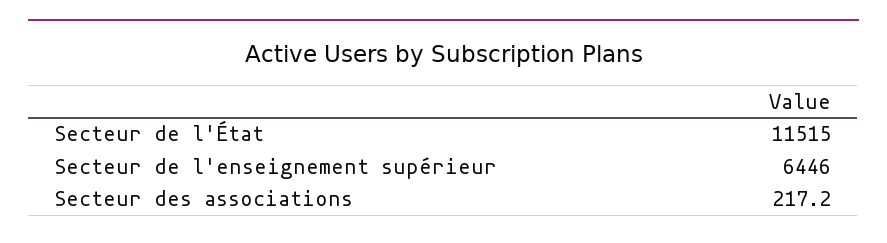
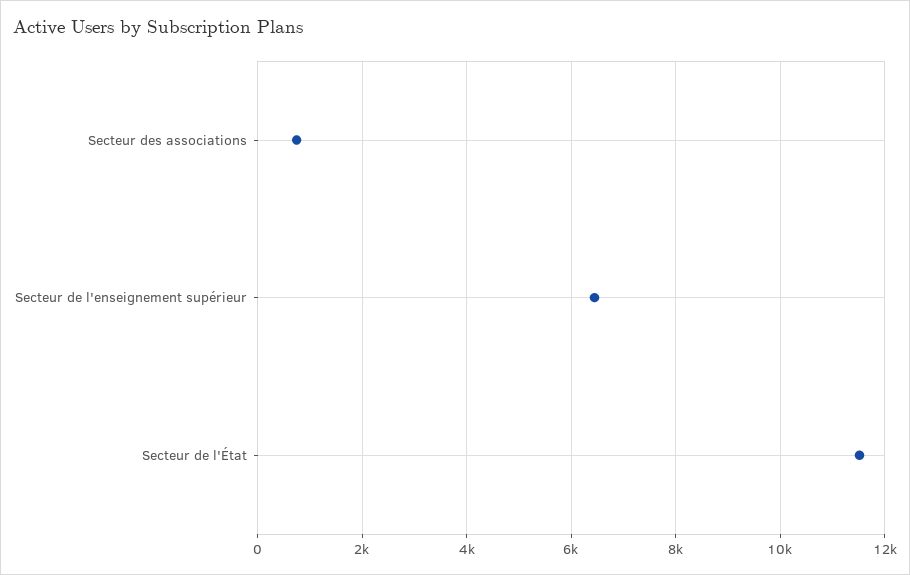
Secteur des associations: 217.2 -> 800

